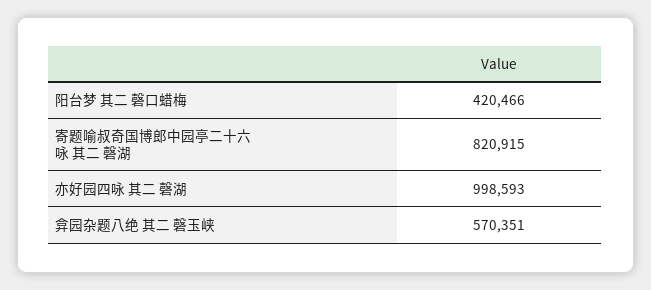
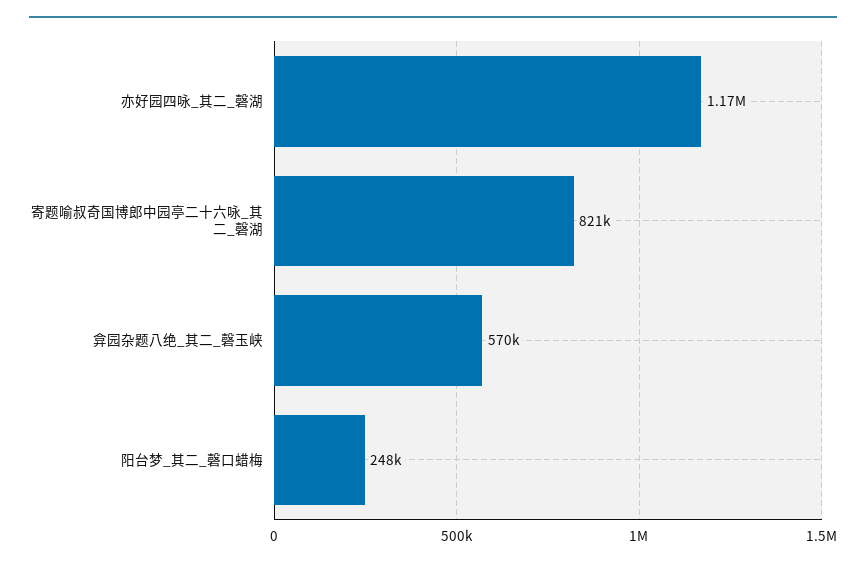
阳台梦 其二 磬口蜡梅: 420466 -> 248000
亦好园四咏 其二 磬湖: 998593 -> 1170000

